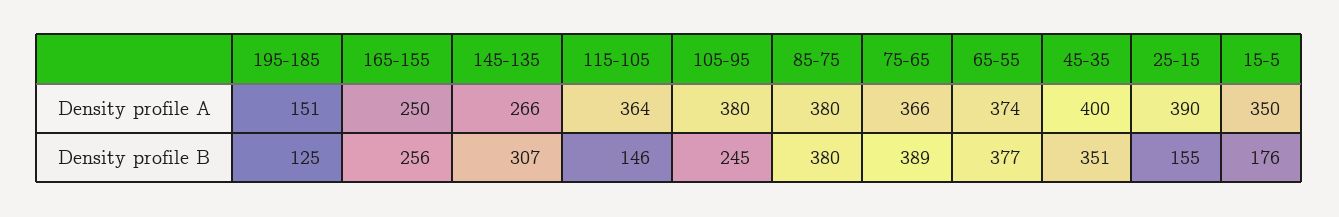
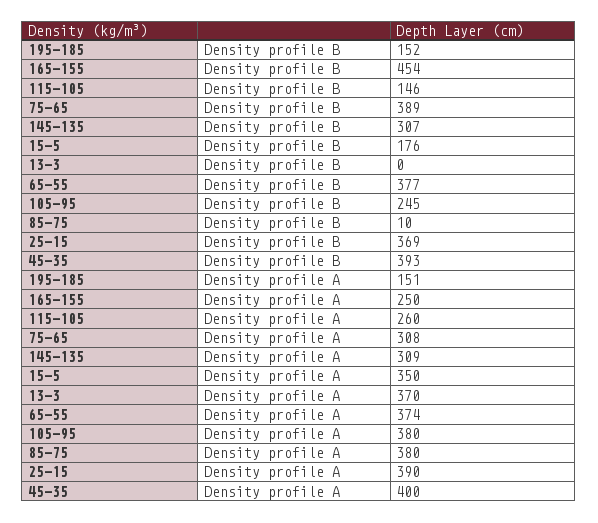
145-135, Density profile A: 266 -> 309
115-105, Density profile A: 364 -> 260
75-65, Density profile A: 366 -> 308
195-185, Density profile B: 125 -> 152
165-155, Density profile B: 256 -> 454
85-75, Density profile B: 380 -> 10
45-35, Density profile B: 351 -> 393
25-15, Density profile B: 155 -> 369
13-3, Density profile B: none -> 0
13-3, Density profile A: none -> 370

